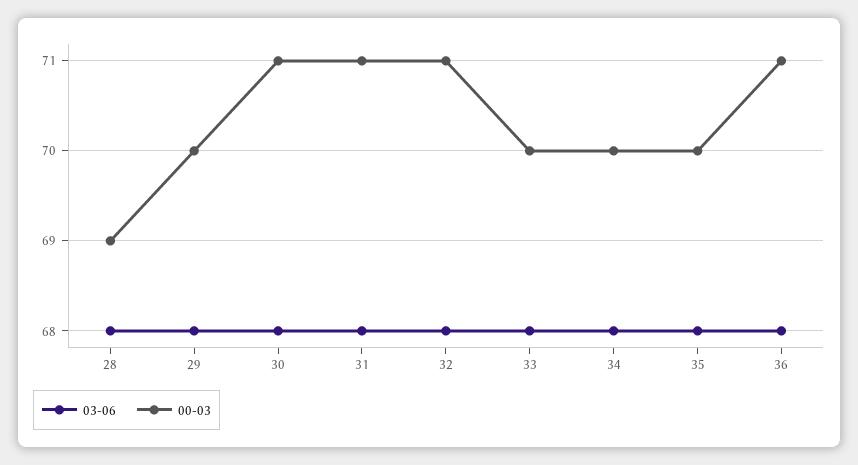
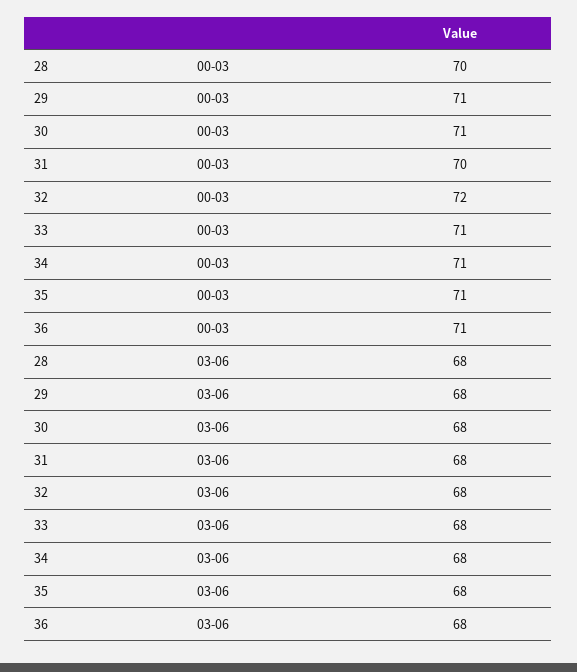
00-03, 28: 69 -> 70
00-03, 29: 70 -> 71
00-03, 31: 71 -> 70
00-03, 32: 71 -> 72
00-03, 33: 70 -> 71
00-03, 34: 70 -> 71
00-03, 35: 70 -> 71

